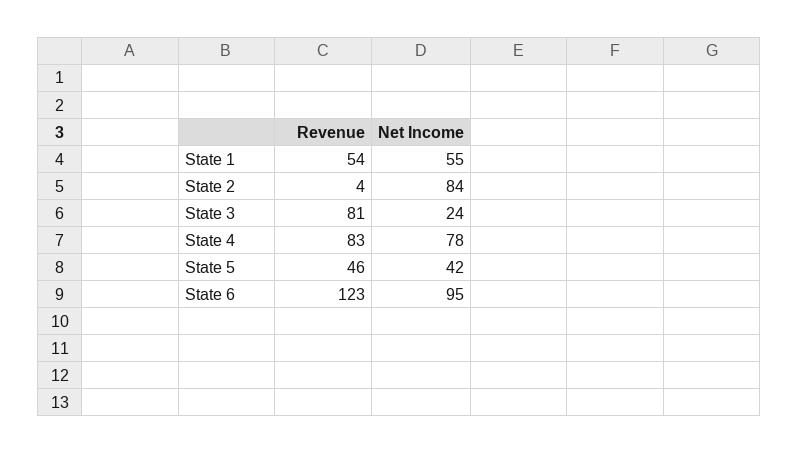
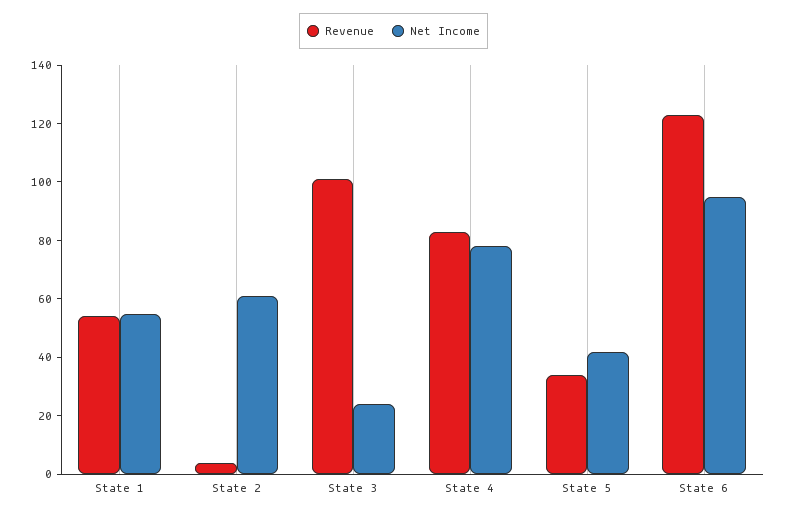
Net Income, State 2: 84 -> 60
Revenue, State 3: 81 -> 100
Revenue, State 5: 46 -> 35

